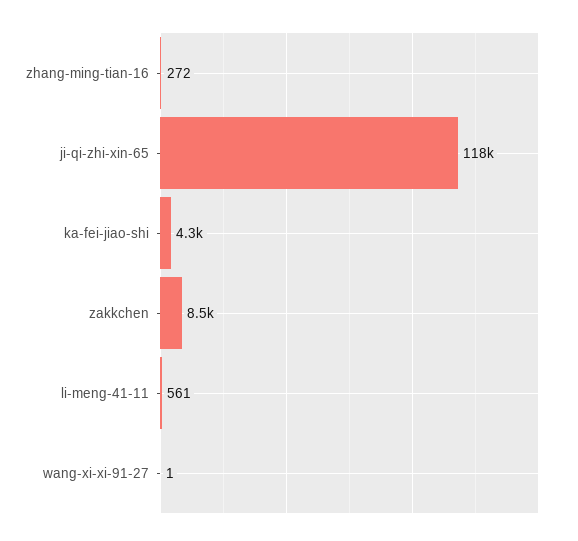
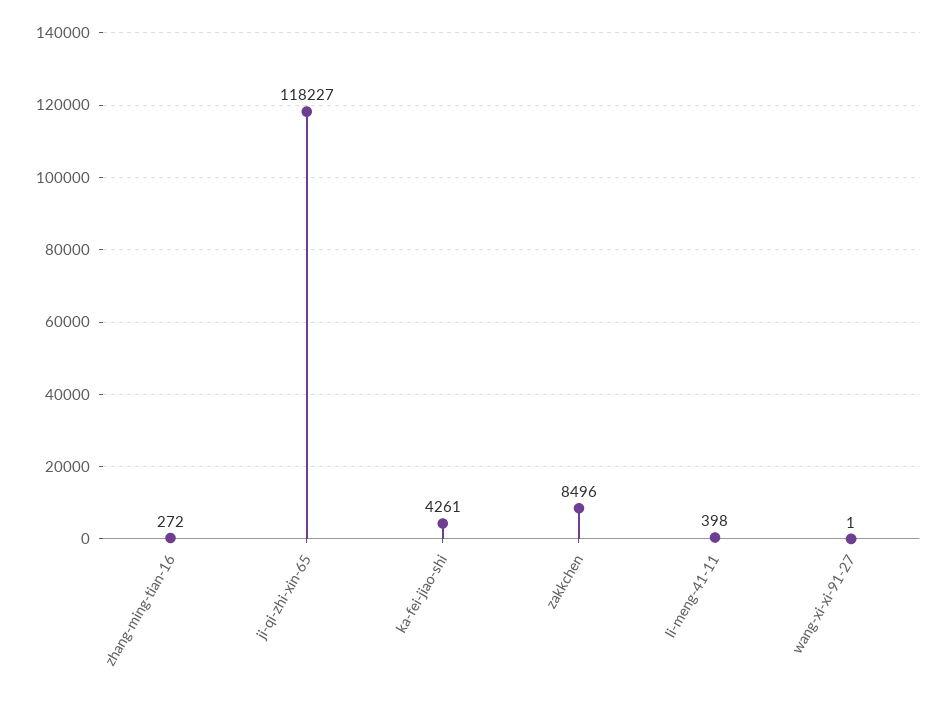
li-meng-41-11: 561 -> 398

